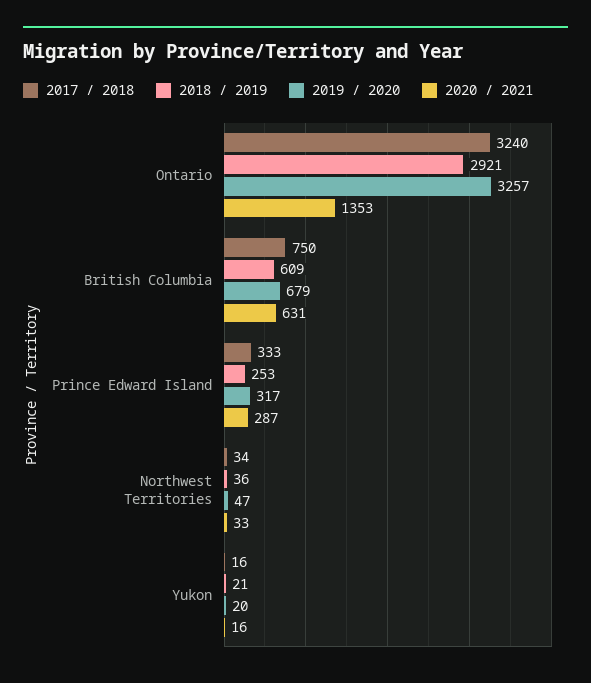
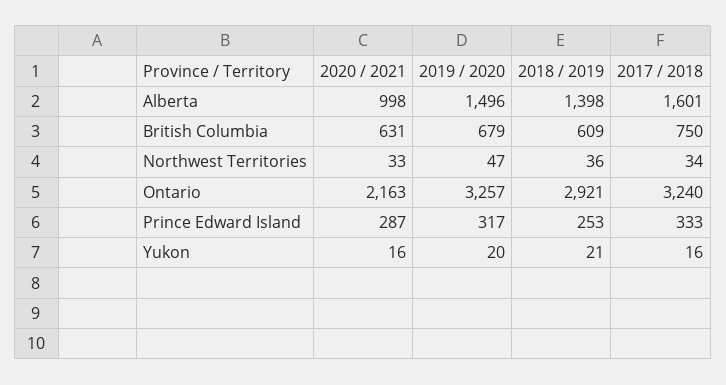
2020 / 2021, Ontario: 1353 -> 2163
2020 / 2021, Alberta: none -> 998
2019 / 2020, Alberta: none -> 1496
2018 / 2019, Alberta: none -> 1398
2017 / 2018, Alberta: none -> 1601

